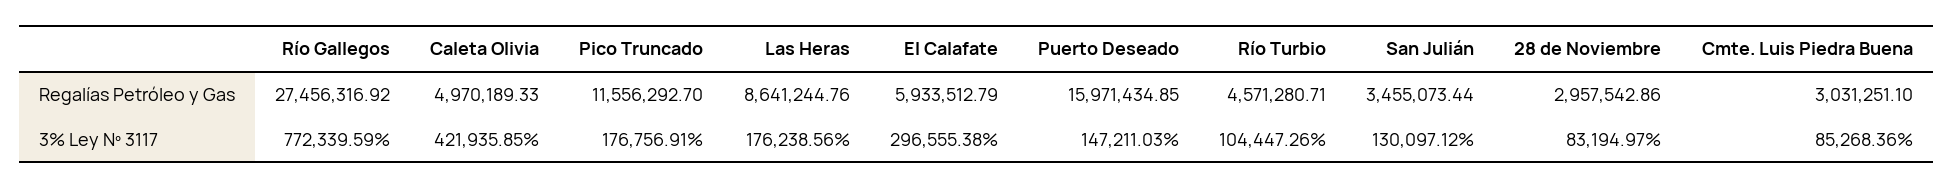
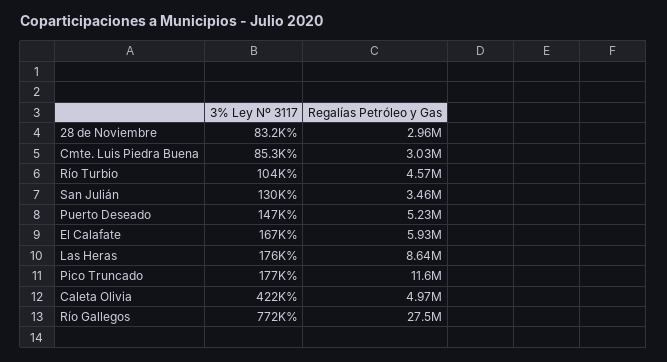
Puerto Deseado, Regalías Petróleo y Gas: 15971434.85 -> 5230000
El Calafate, 3% Ley Nº 3117: 296555.38 -> 167000

